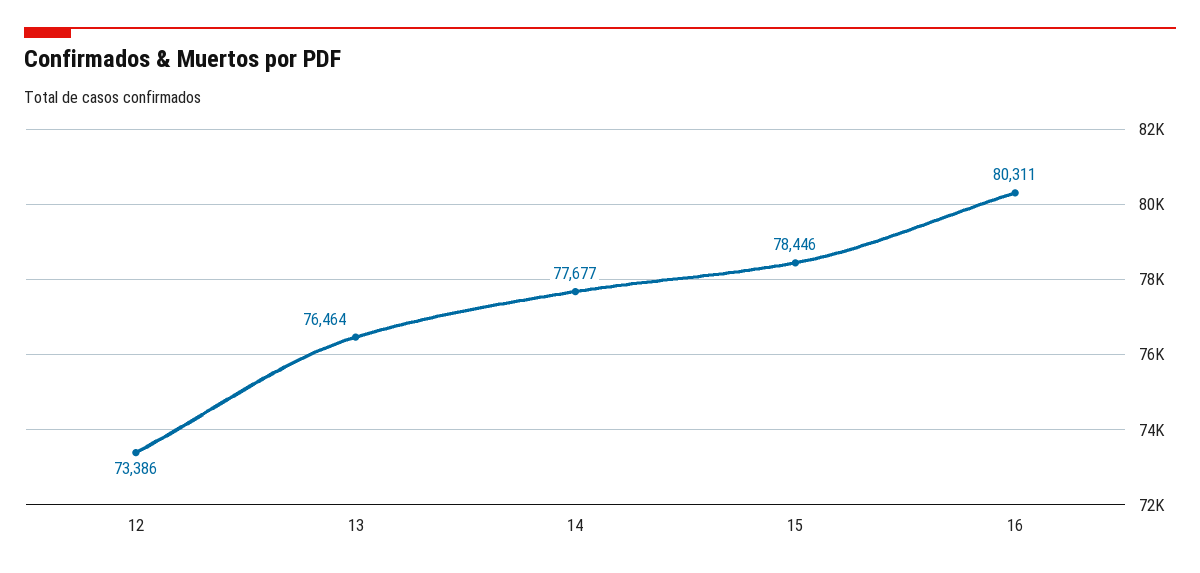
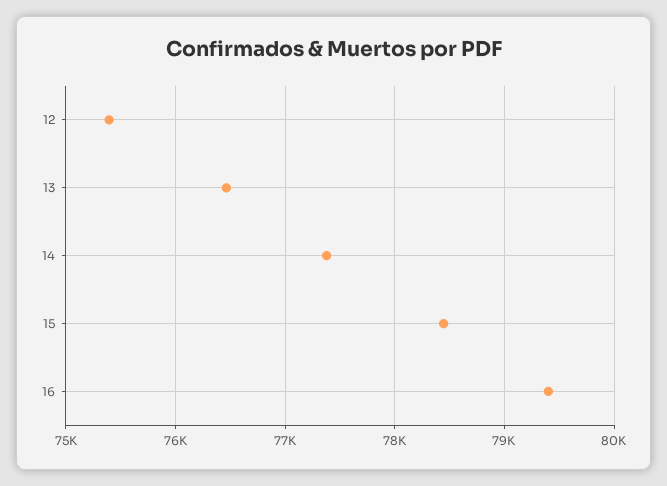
12: 73386 -> 75400
14: 77677 -> 77400
16: 80311 -> 79400

